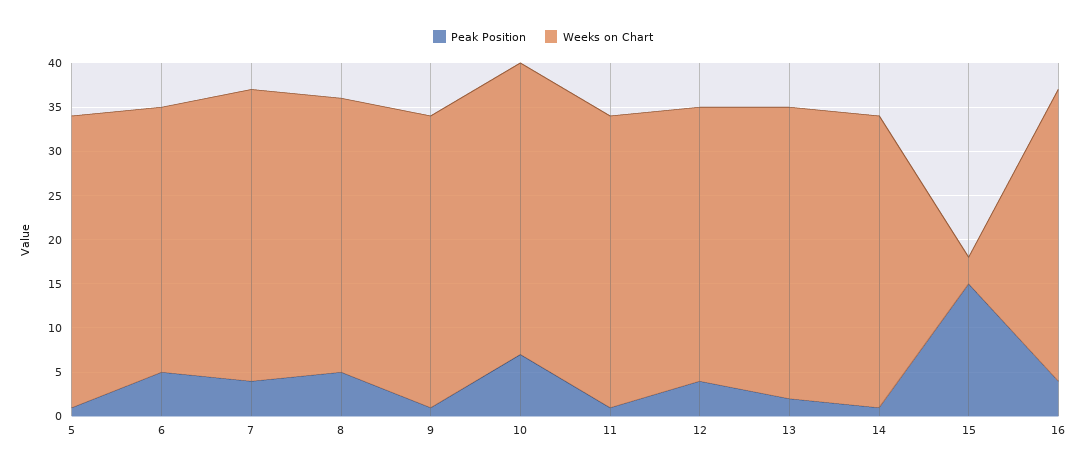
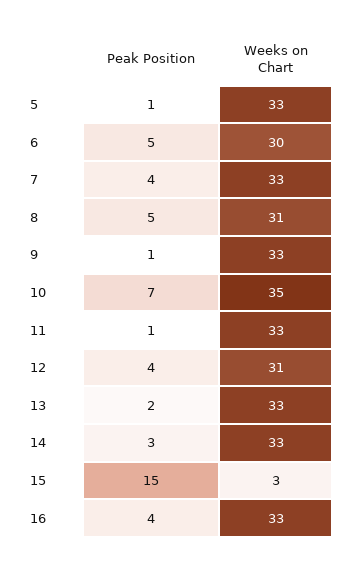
Weeks on Chart, 10: 33 -> 35
Peak Position, 14: 1 -> 3

